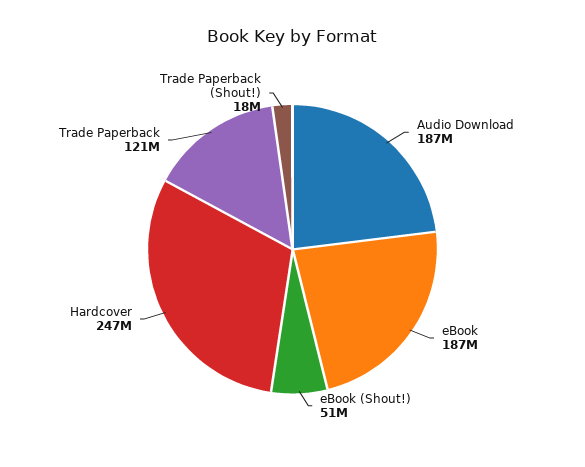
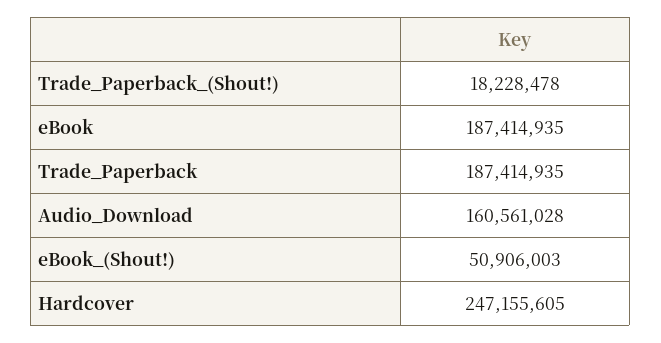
Audio Download: 187000000 -> 160561028
Trade Paperback: 121000000 -> 187414935

